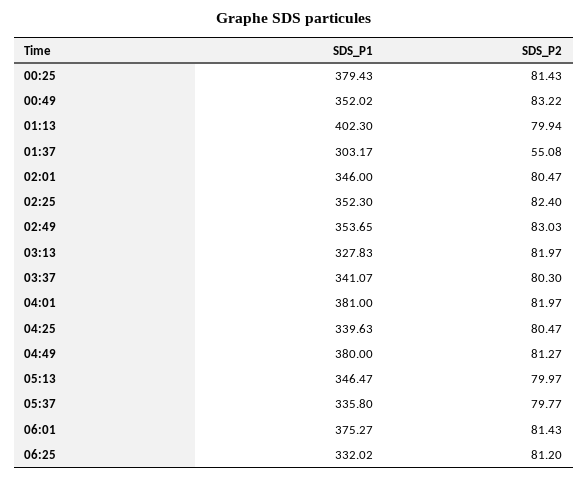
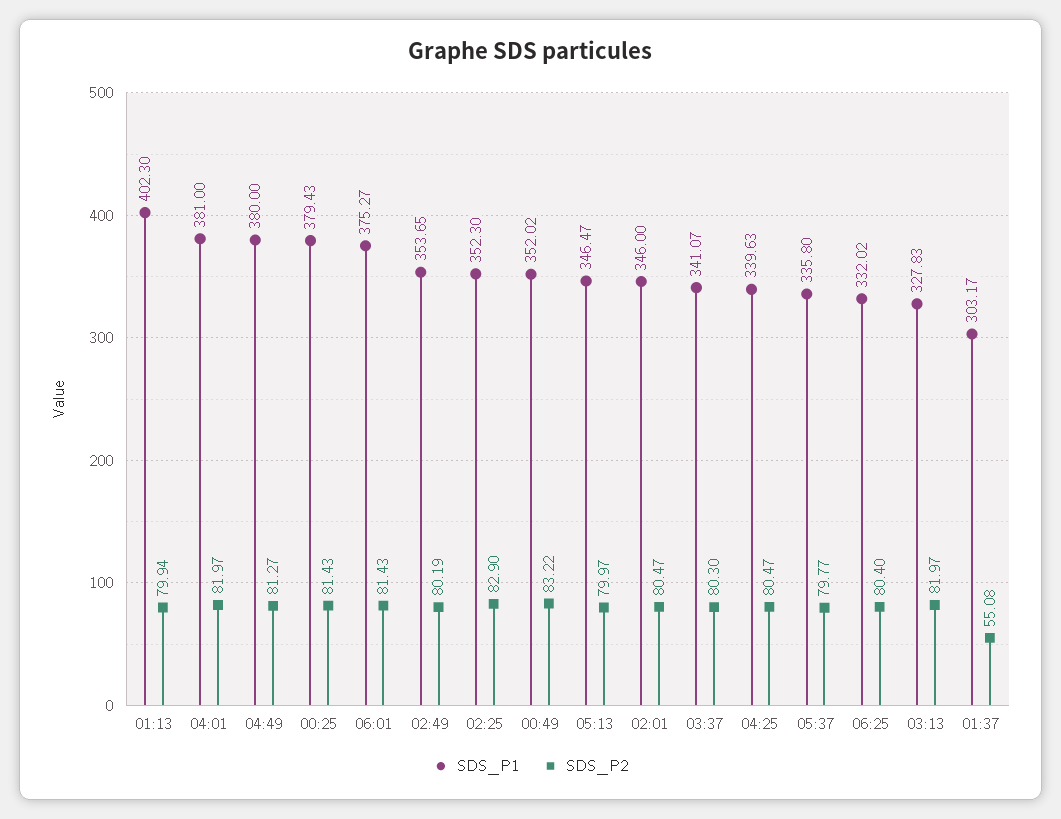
SDS_P2, 02:25: 82.4 -> 82.9
SDS_P2, 02:49: 83.03 -> 80.19
SDS_P2, 06:25: 81.2 -> 80.4

